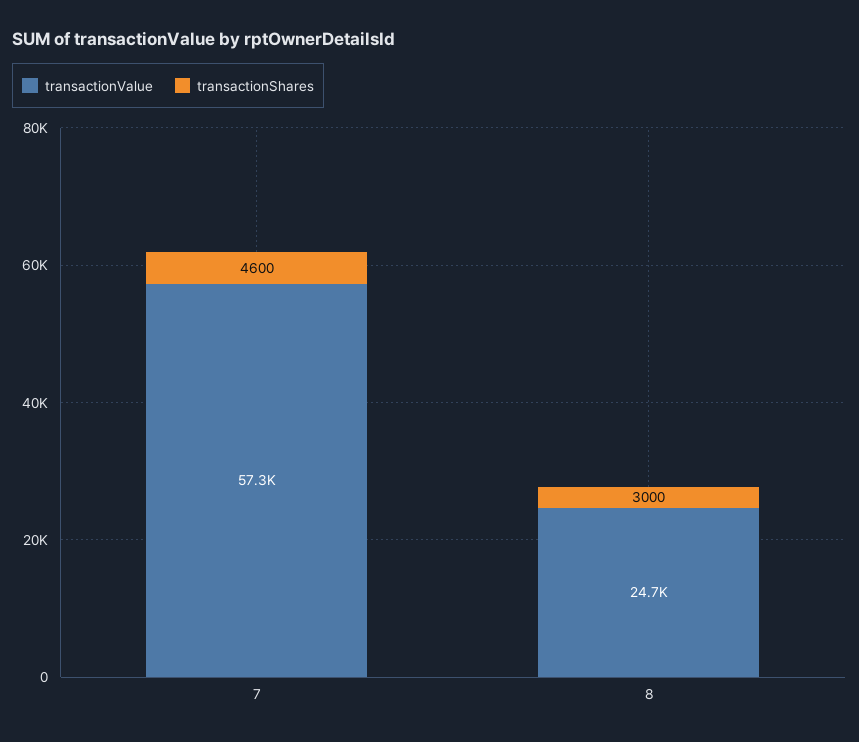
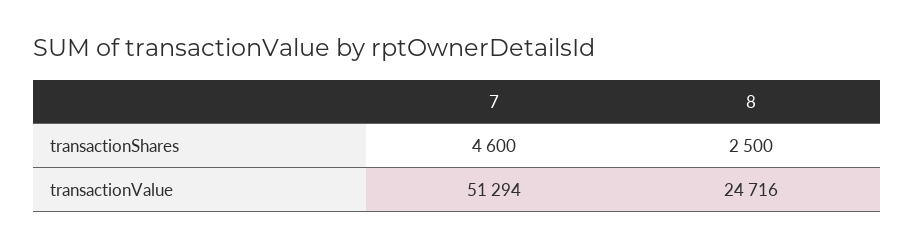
transactionValue, 7: 57300 -> 51294
transactionShares, 8: 3000 -> 2500

